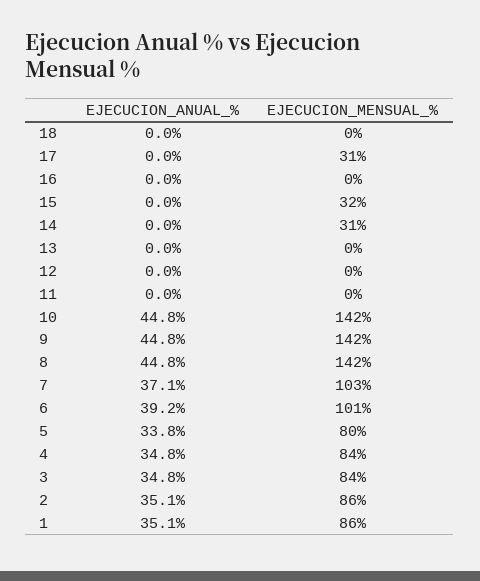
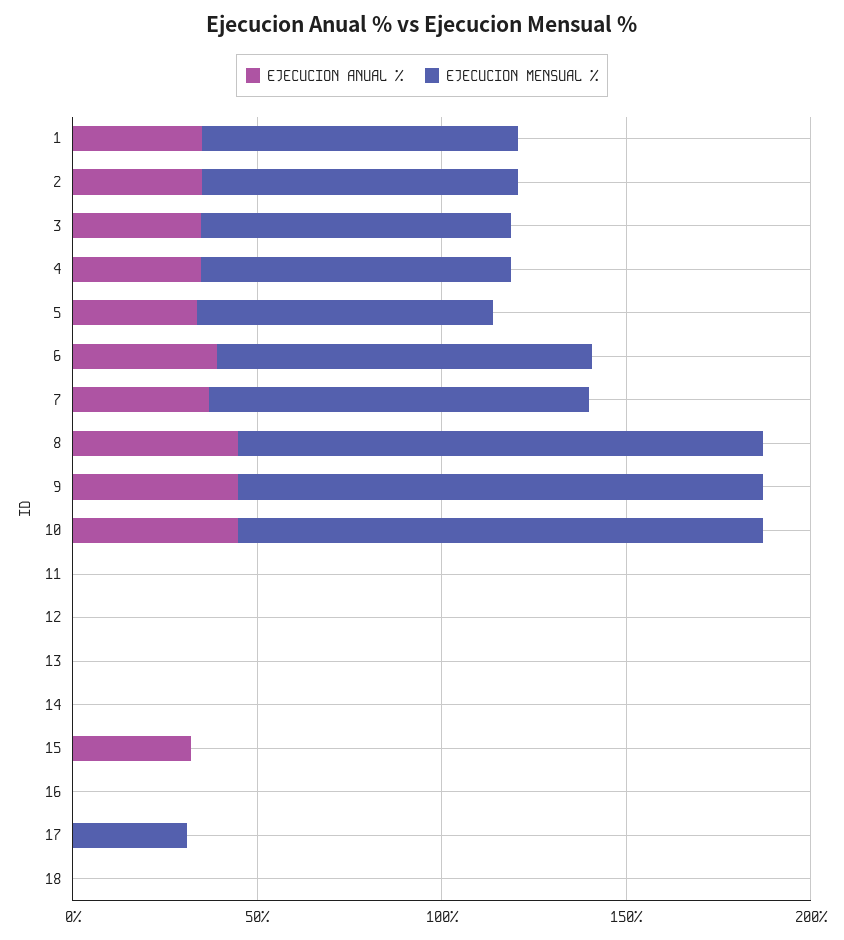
EJECUCION_ANUAL_%, 15: 0 -> 30
EJECUCION_MENSUAL_%, 15: 32 -> 0
EJECUCION_MENSUAL_%, 14: 31 -> 0

